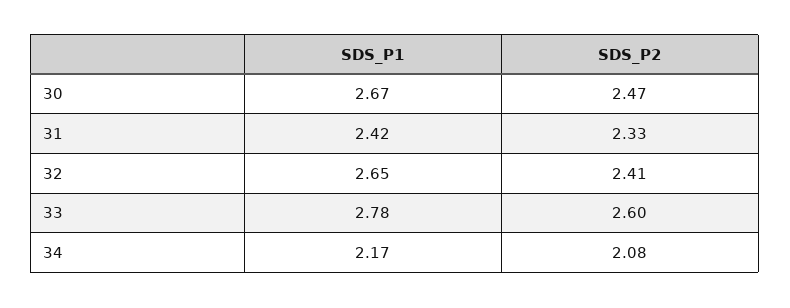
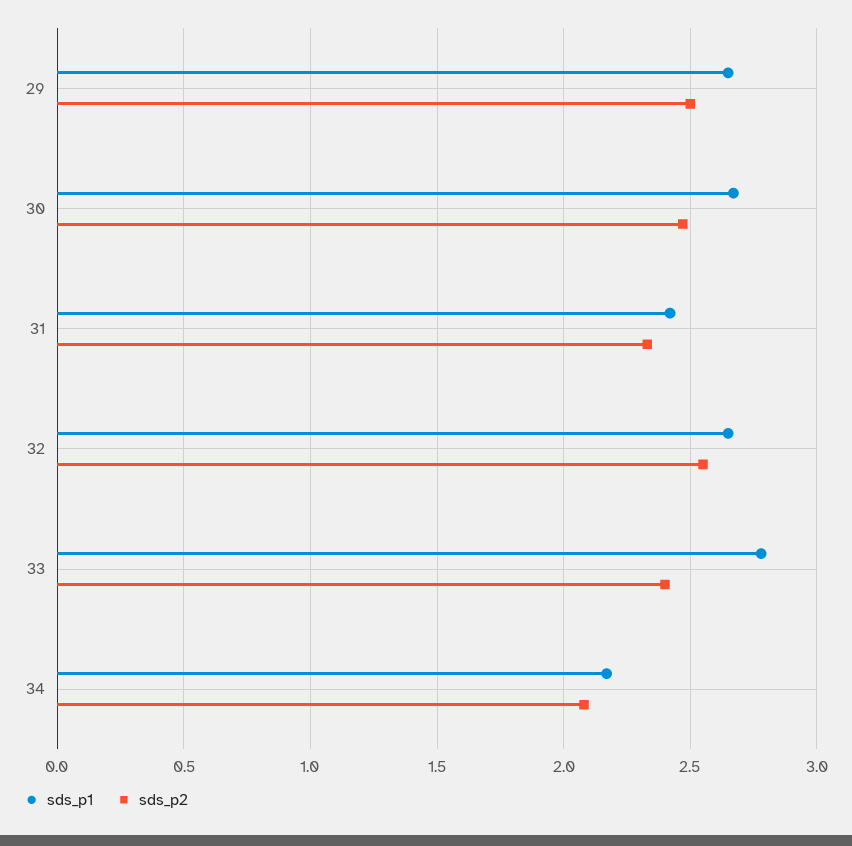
SDS_P2, 32: 2.41 -> 2.55
SDS_P2, 33: 2.6 -> 2.4
SDS_P1, 29: none -> 2.65
SDS_P2, 29: none -> 2.5

